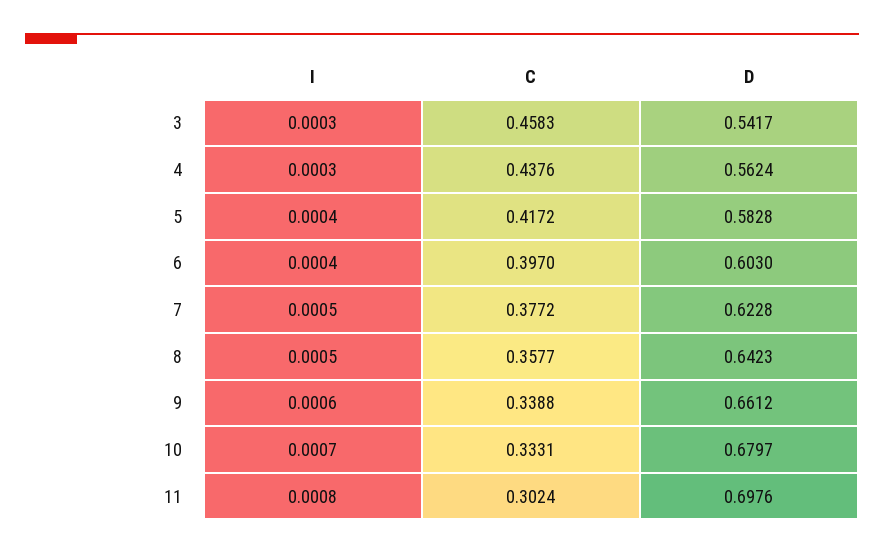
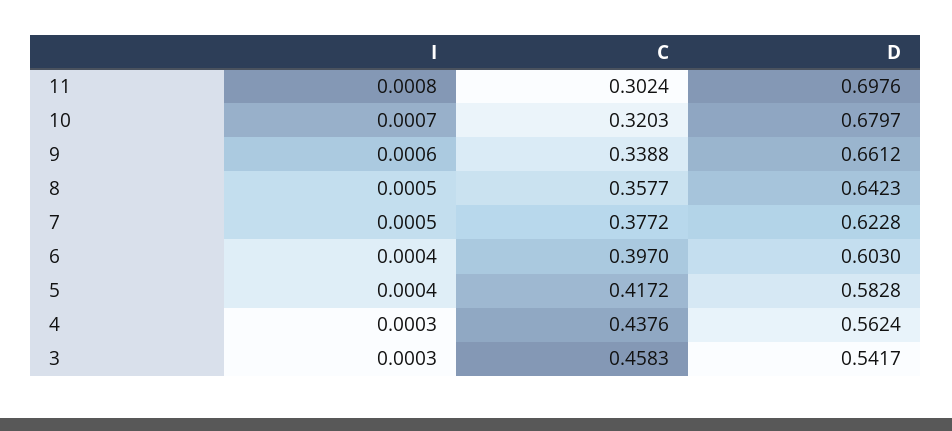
C, 10: 0.3331 -> 0.3203

